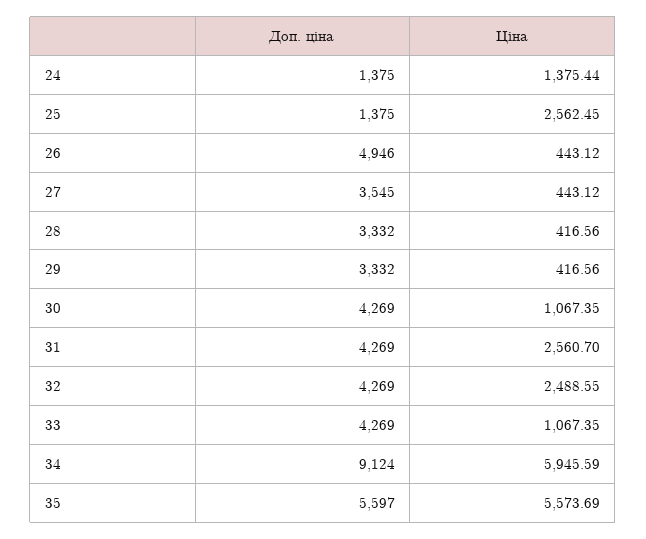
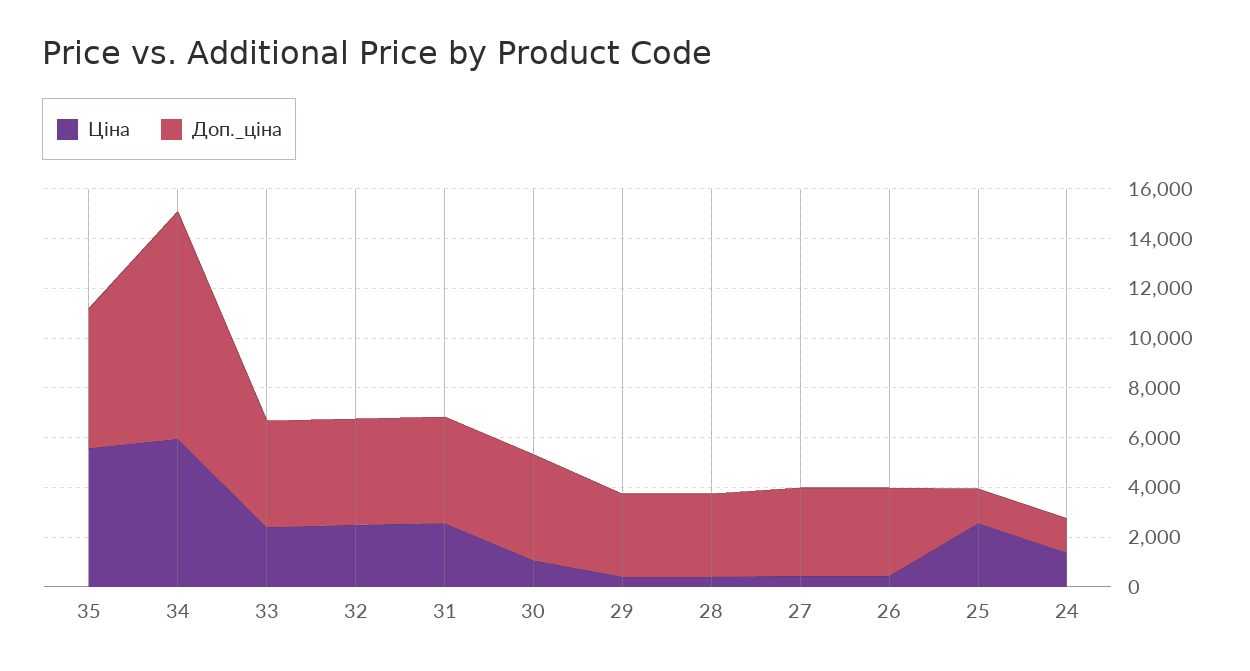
Доп. ціна, 26: 4946 -> 3500
Ціна, 33: 1067.35 -> 2500

